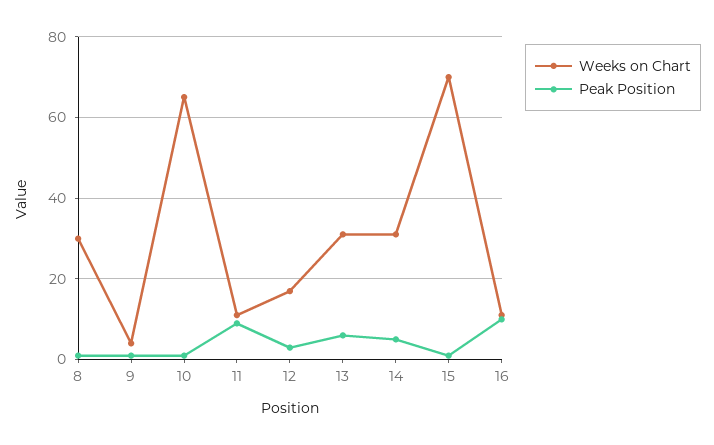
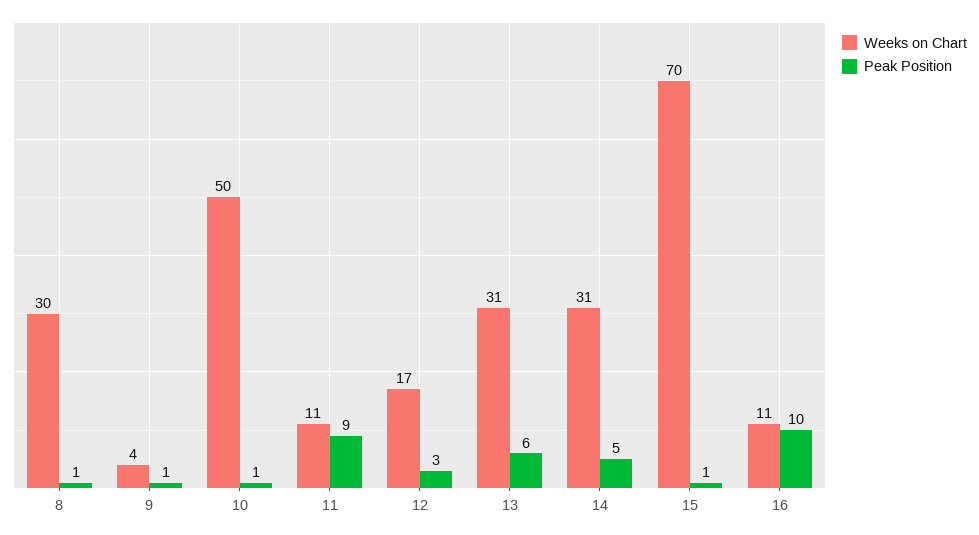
Weeks on Chart, 10: 65 -> 50

